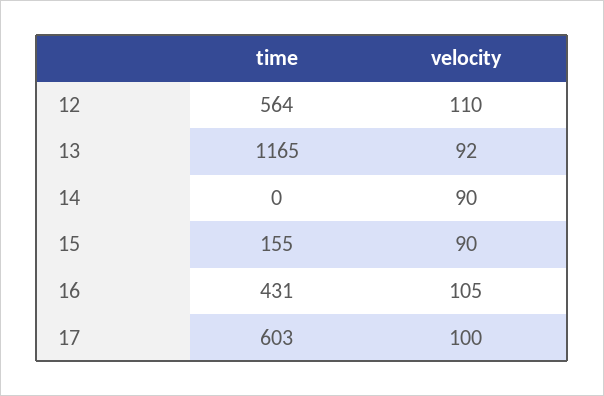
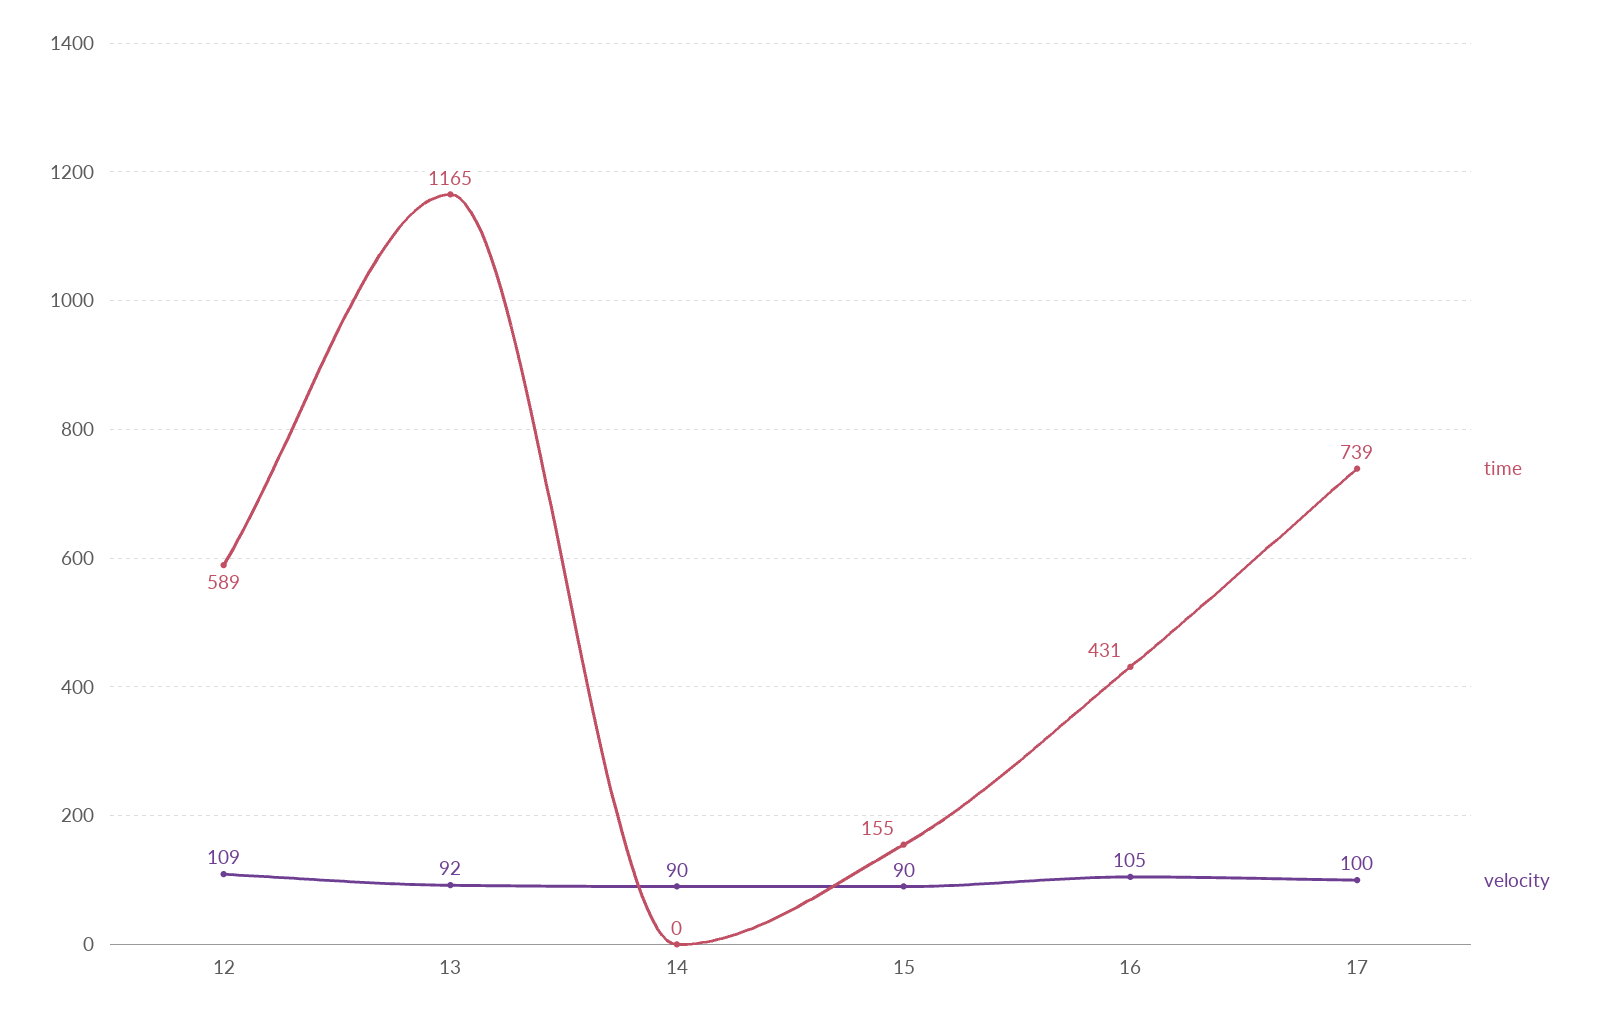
time, 12: 564 -> 589
velocity, 12: 110 -> 109
time, 17: 603 -> 739

